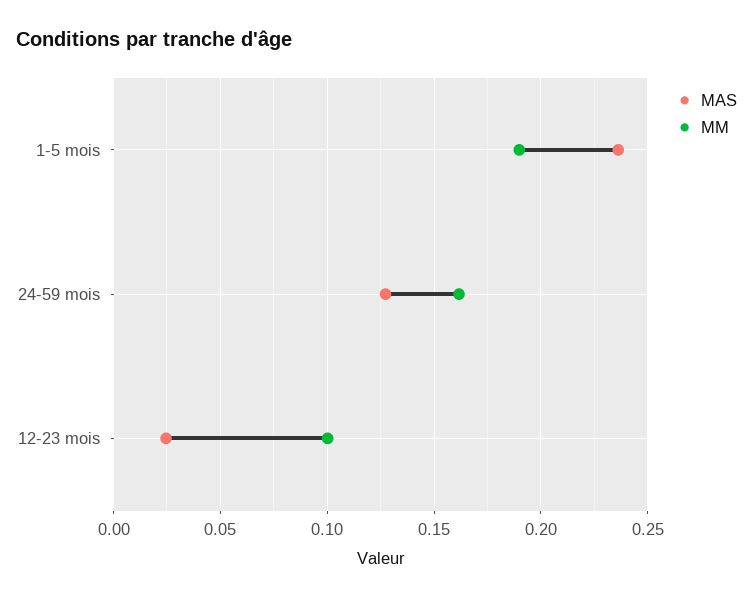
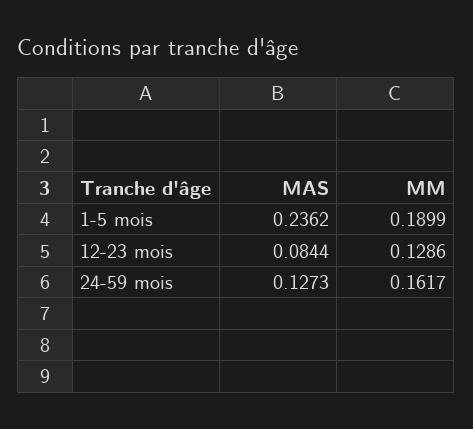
MAS, 12-23 mois: 0.025 -> 0.0844
MM, 12-23 mois: 0.1 -> 0.1286

